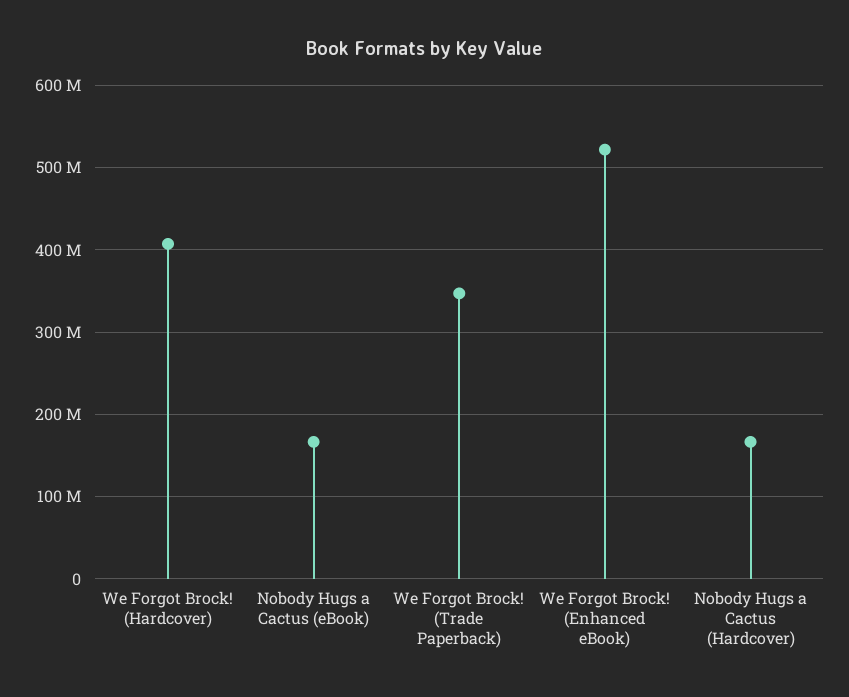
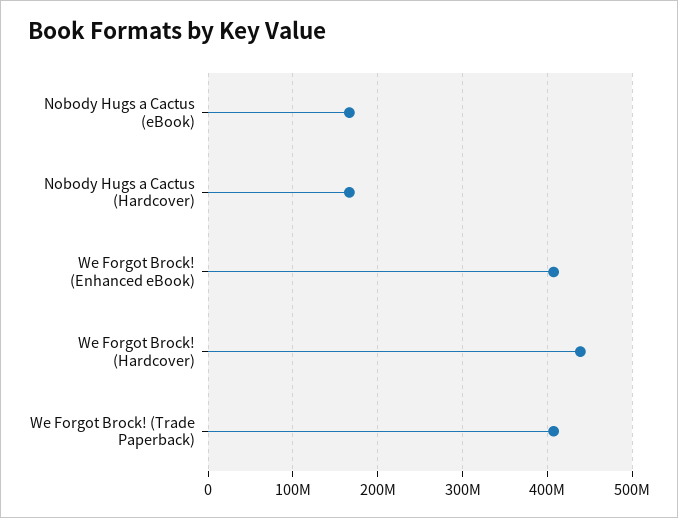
We Forgot Brock! (Hardcover): 410000000 -> 440000000
We Forgot Brock! (Trade Paperback): 350000000 -> 410000000
We Forgot Brock! (Enhanced eBook): 520000000 -> 410000000

